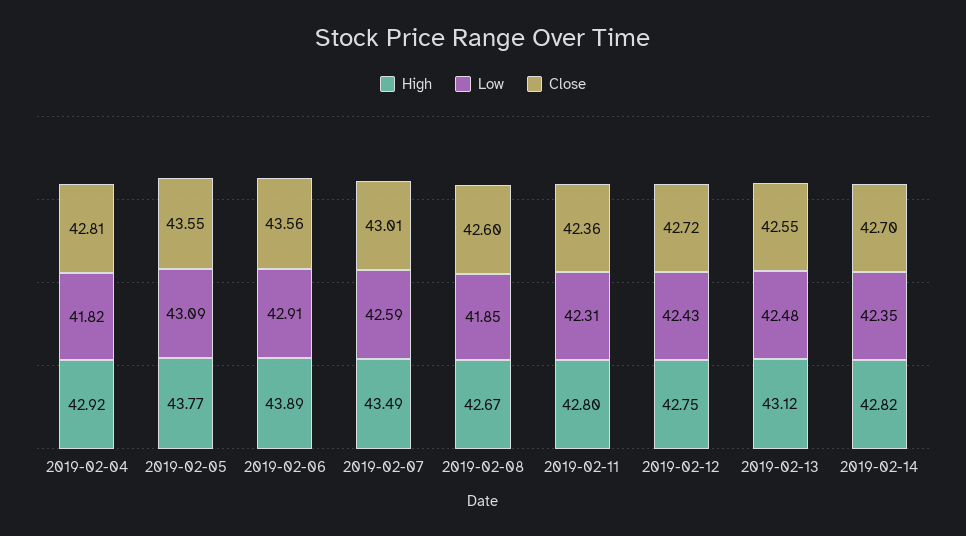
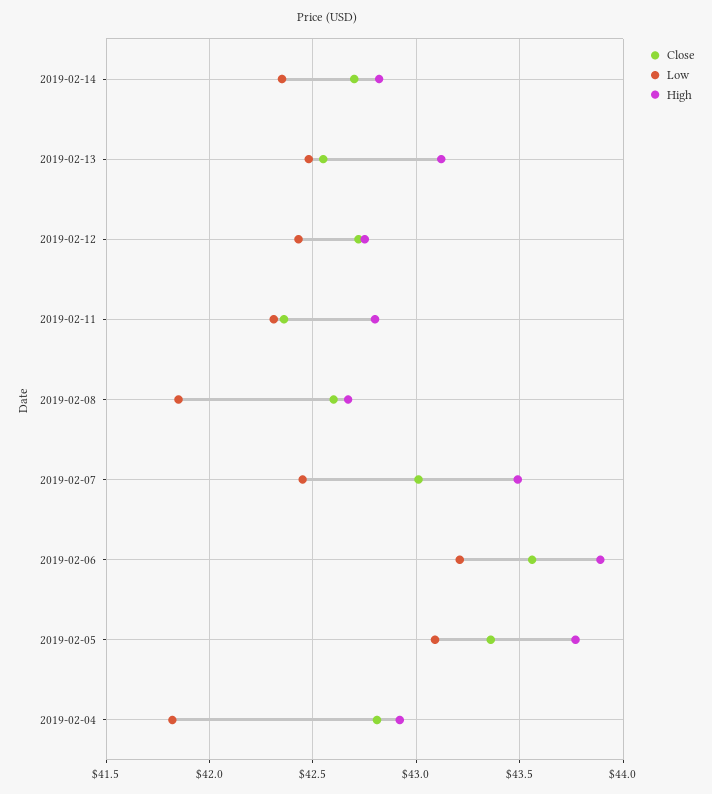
Close, 2019-02-05: 43.55 -> 43.35
Low, 2019-02-06: 42.91 -> 43.2
Low, 2019-02-07: 42.59 -> 42.45

